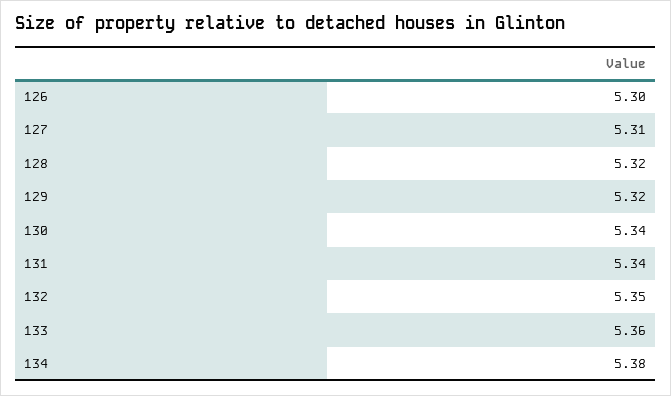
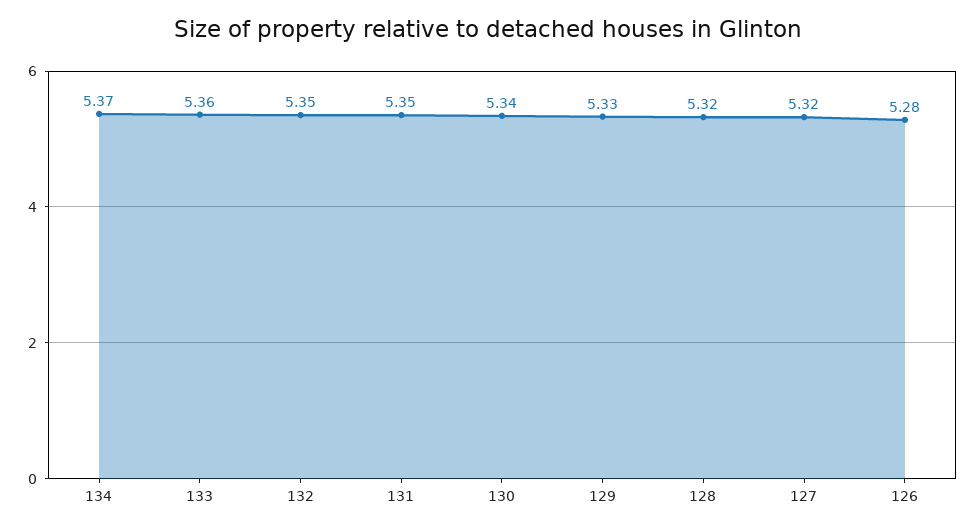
126: 5.3 -> 5.28
127: 5.31 -> 5.32
129: 5.32 -> 5.33
131: 5.34 -> 5.35
134: 5.38 -> 5.37

